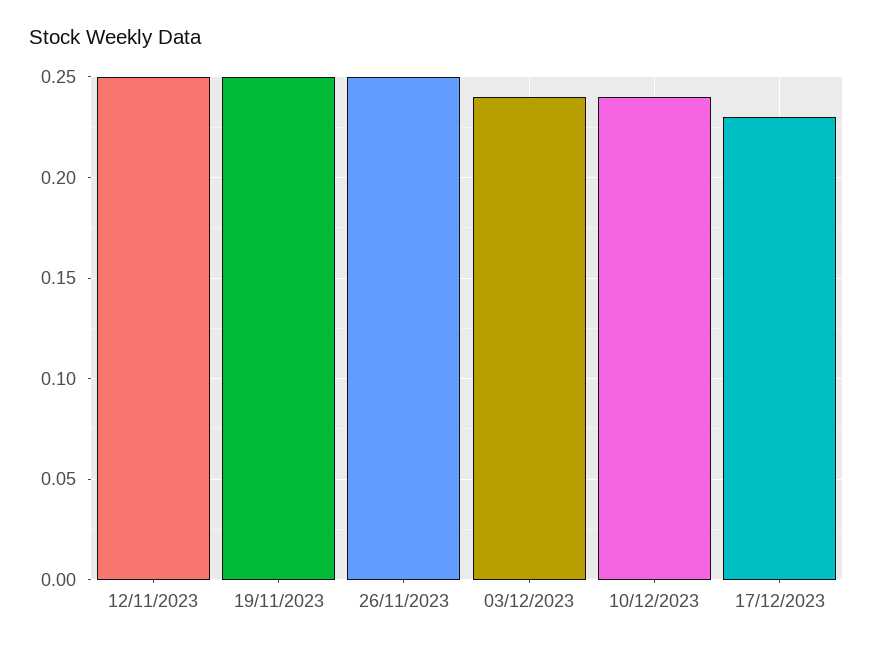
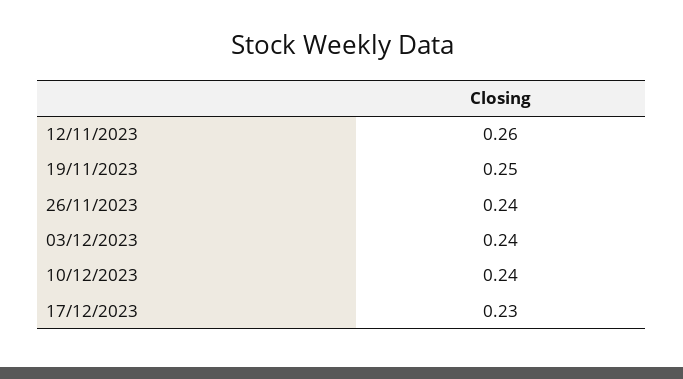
12/11/2023: 0.25 -> 0.26
26/11/2023: 0.25 -> 0.24

